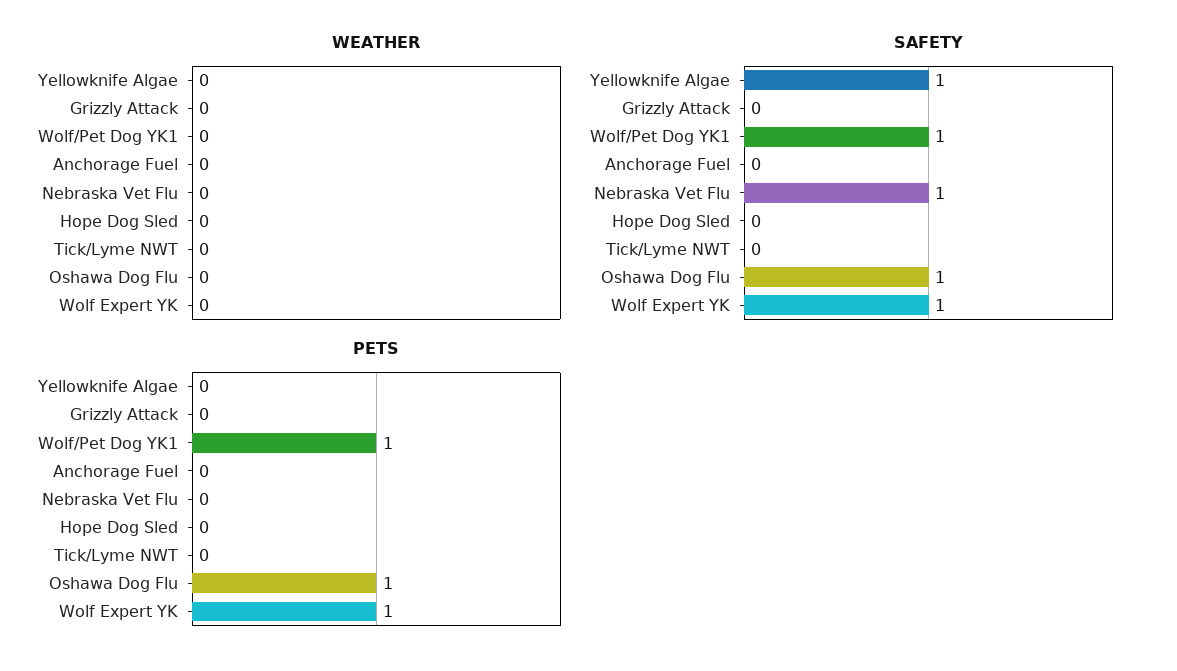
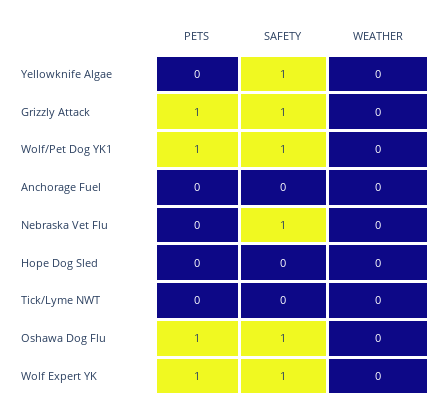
SAFETY, Grizzly Attack: 0 -> 1
PETS, Grizzly Attack: 0 -> 1

